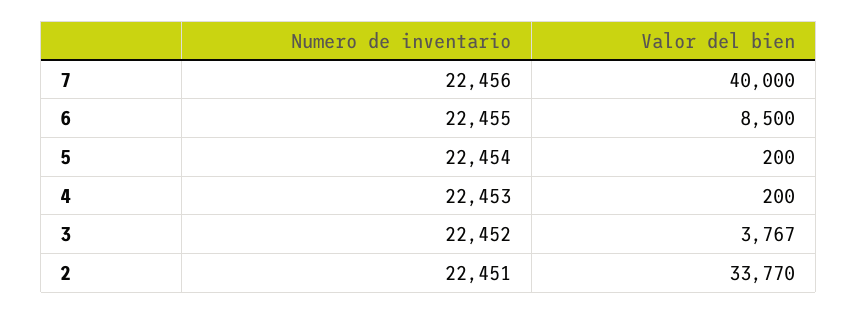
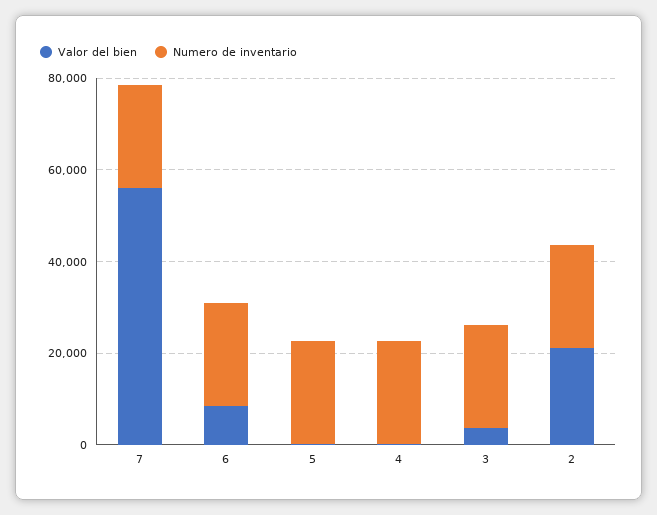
Valor del bien, 7: 40000 -> 55000
Valor del bien, 2: 33770 -> 20000

